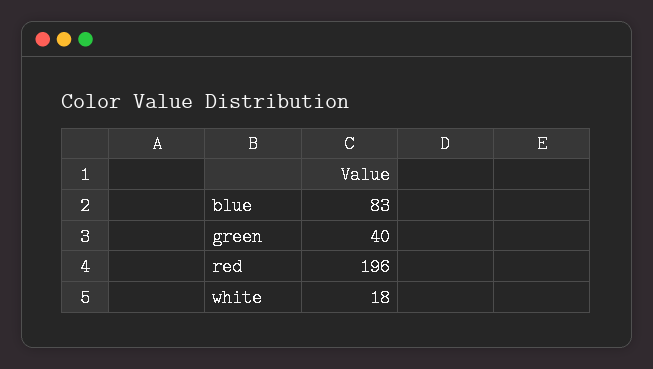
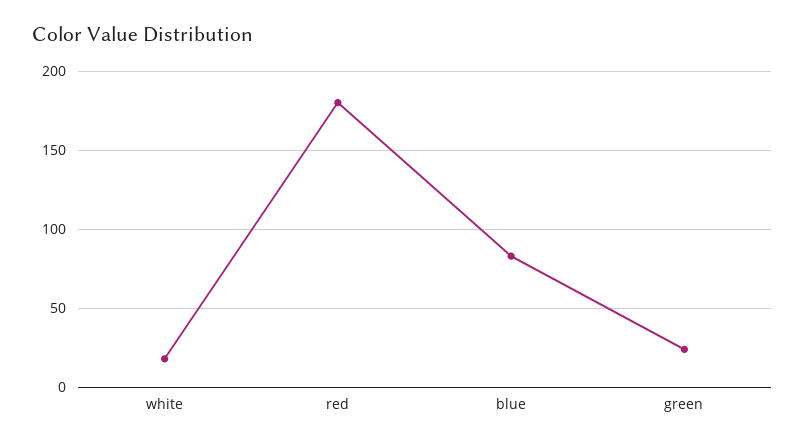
green: 40 -> 25
red: 196 -> 180

